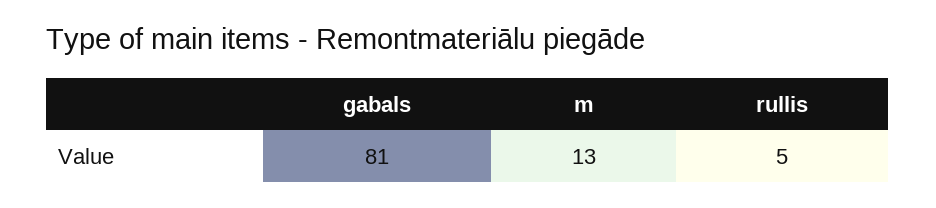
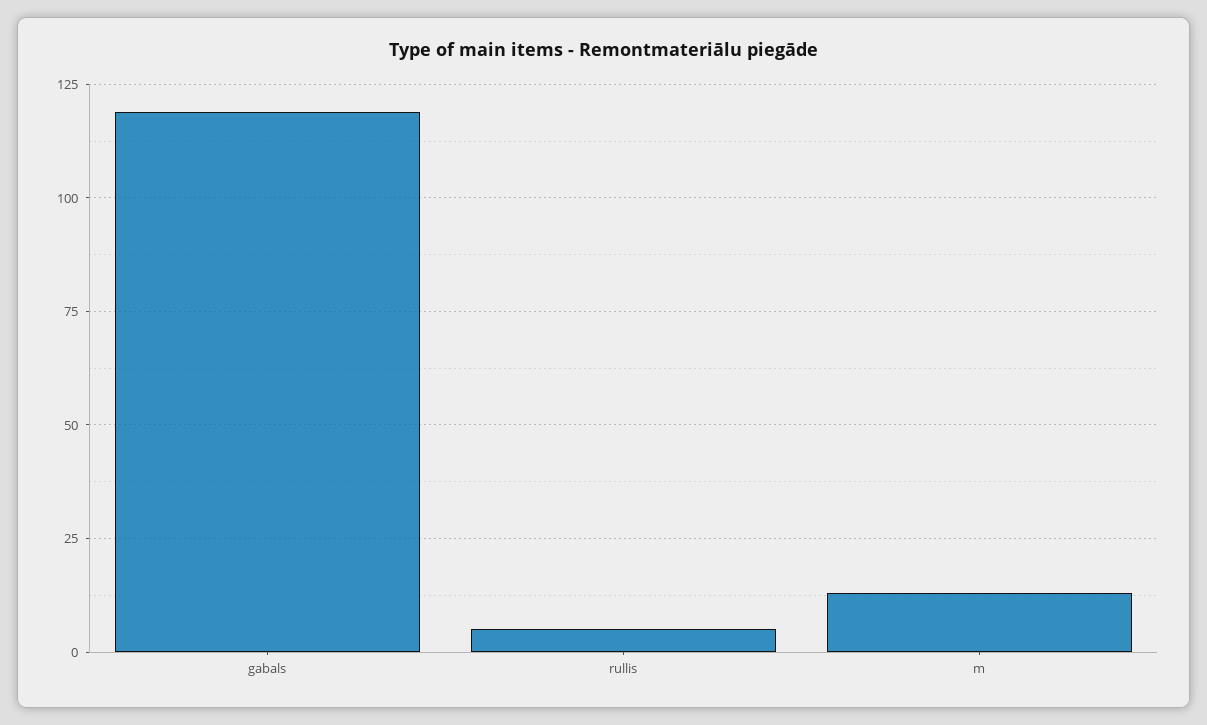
gabals: 81 -> 120

